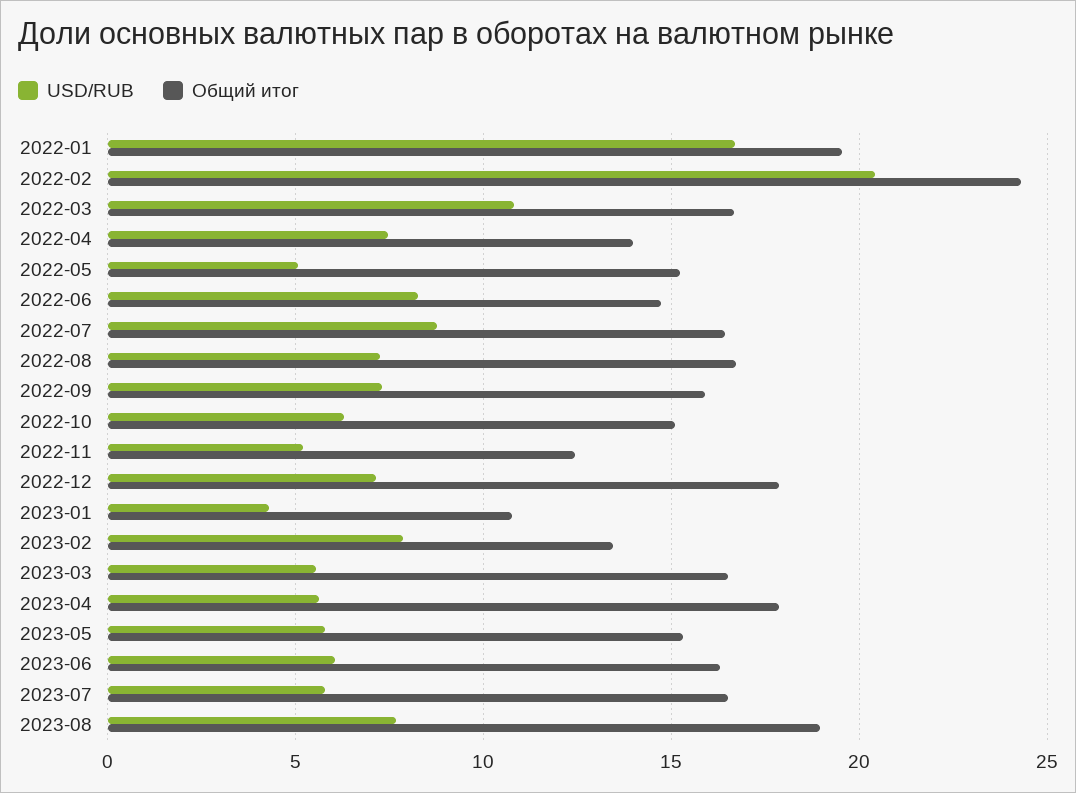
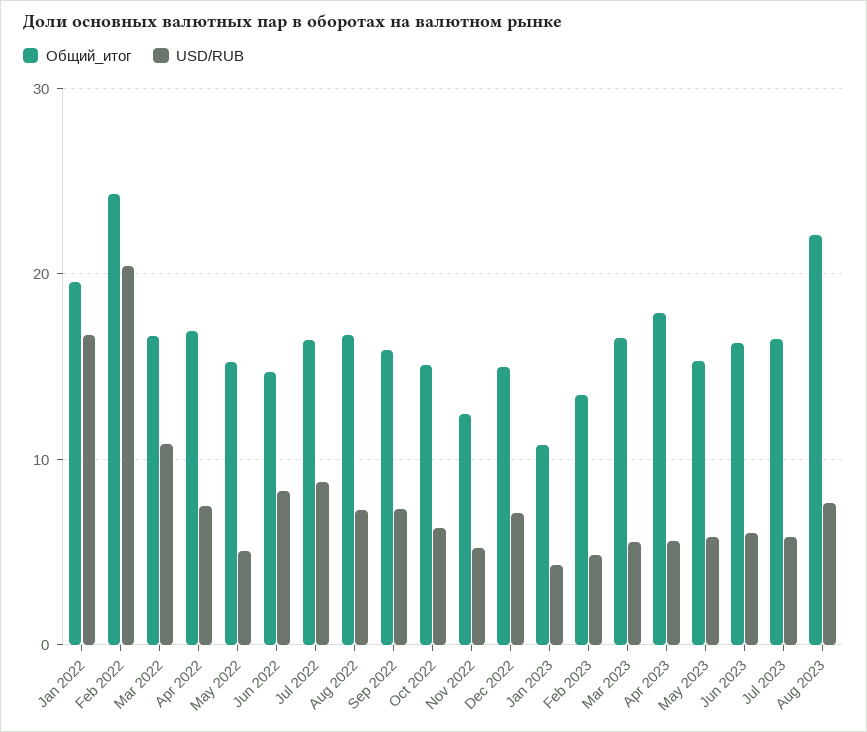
Общий итог, 2022-04: 14 -> 17
Общий итог, 2022-12: 18 -> 15
USD/RUB, 2023-02: 8 -> 5
Общий итог, 2023-08: 19 -> 22

